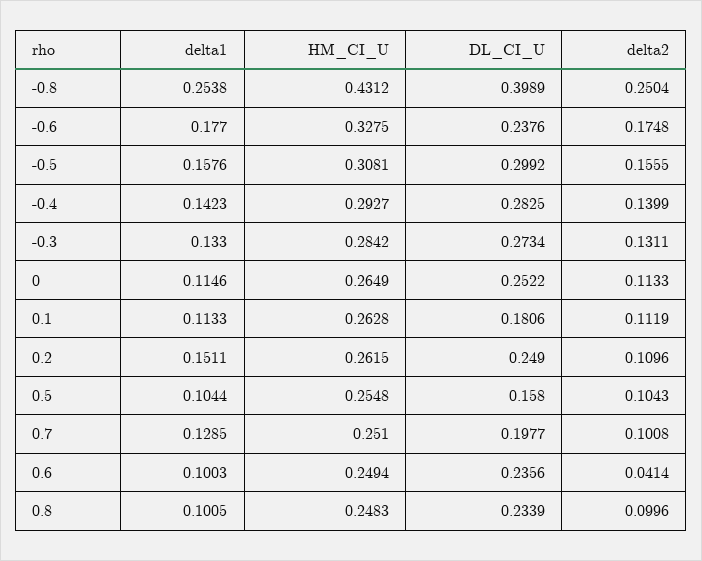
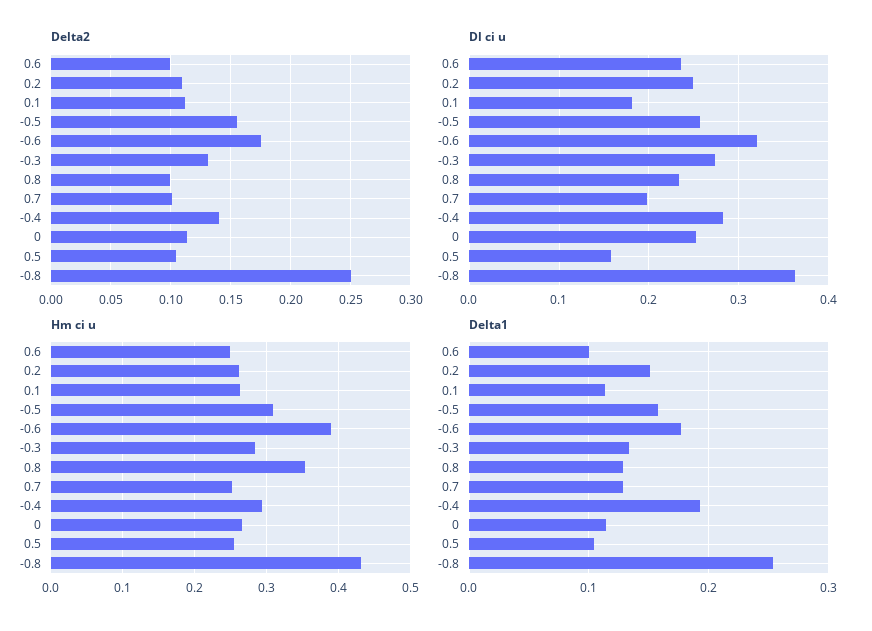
DL_CI_U, -0.8: 0.3989 -> 0.36
HM_CI_U, -0.6: 0.3275 -> 0.39
DL_CI_U, -0.6: 0.2376 -> 0.32
DL_CI_U, -0.5: 0.2992 -> 0.26
delta1, -0.4: 0.1423 -> 0.19
delta2, 0.6: 0.0414 -> 0.1
delta1, 0.8: 0.1005 -> 0.13
HM_CI_U, 0.8: 0.2483 -> 0.35

